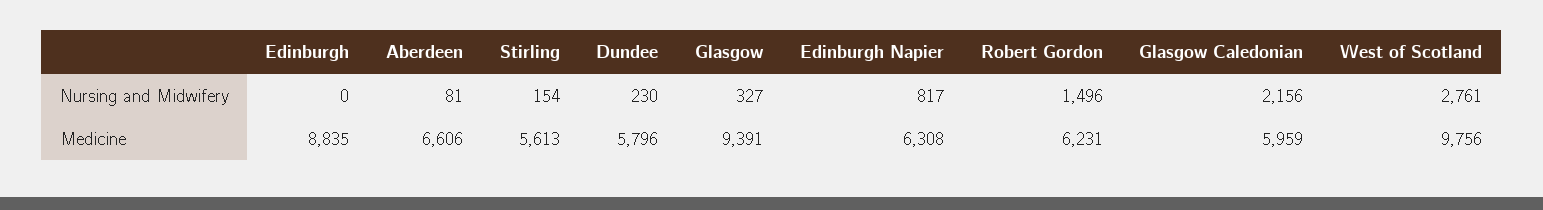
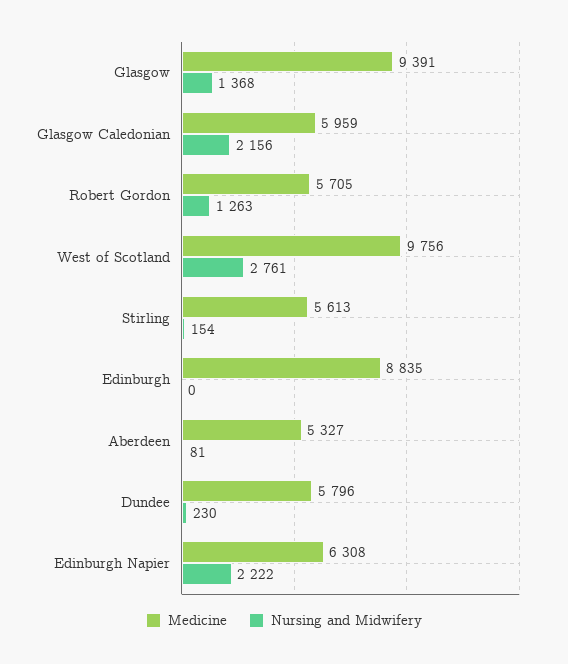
Nursing and Midwifery, Glasgow: 327 -> 1368
Nursing and Midwifery, Edinburgh Napier: 817 -> 2222
Nursing and Midwifery, Robert Gordon: 1496 -> 1263
Medicine, Aberdeen: 6606 -> 5327
Medicine, Robert Gordon: 6231 -> 5705

